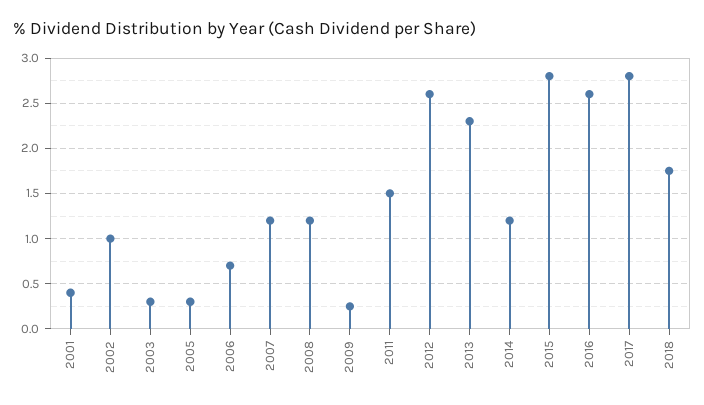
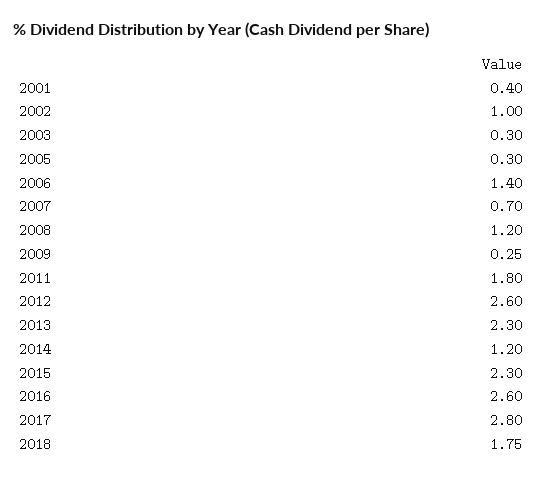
2006: 0.7 -> 1.4
2007: 1.2 -> 0.7
2011: 1.5 -> 1.8
2015: 2.8 -> 2.3

